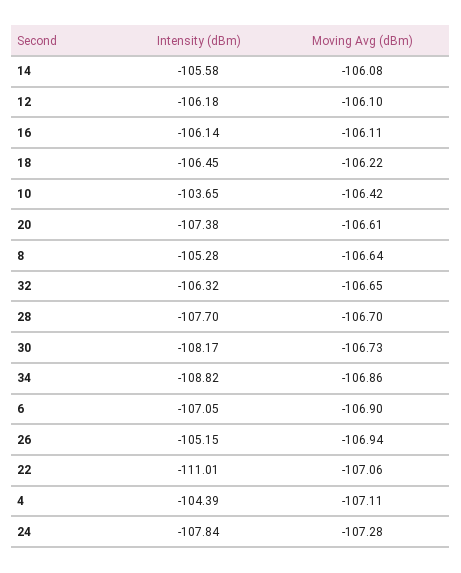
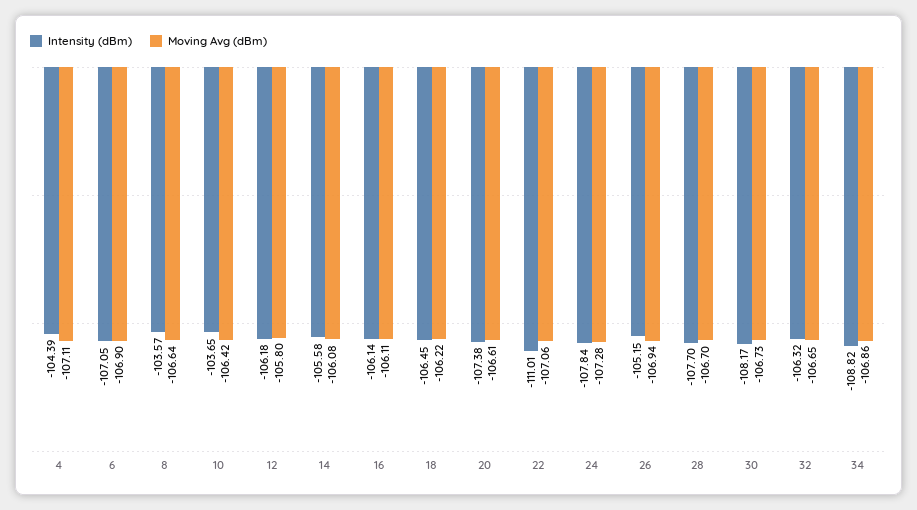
Moving Avg (dBm), 12: -106.1 -> -105.8
Intensity (dBm), 8: -105.28 -> -103.57

